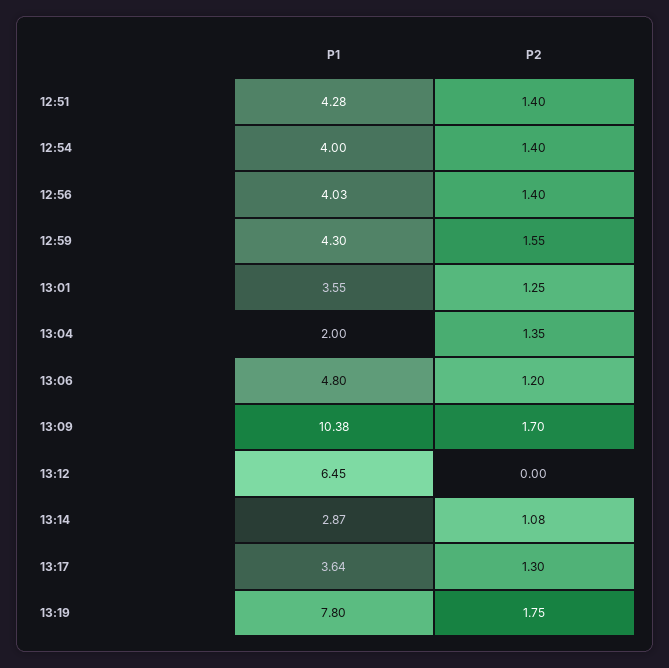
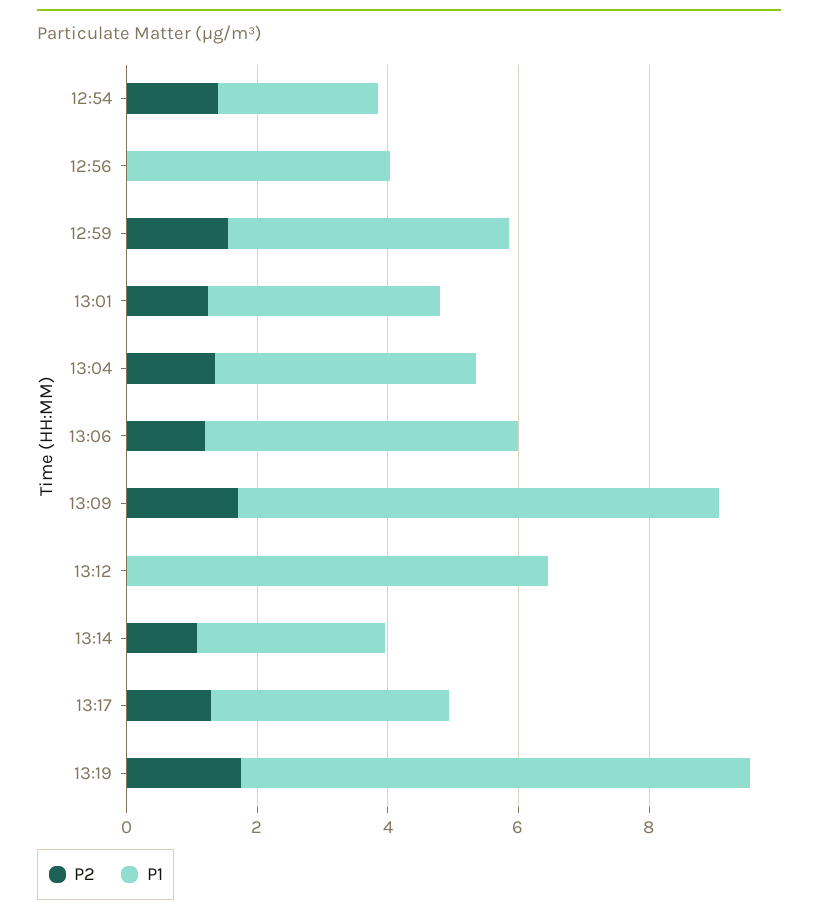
P1, 12:51: 4.28 -> none
P2, 12:51: 1.4 -> none
P1, 12:54: 4 -> 2.5
P2, 12:56: 1.4 -> 0
P1, 13:04: 2 -> 4
P1, 13:09: 10.38 -> 7.5

